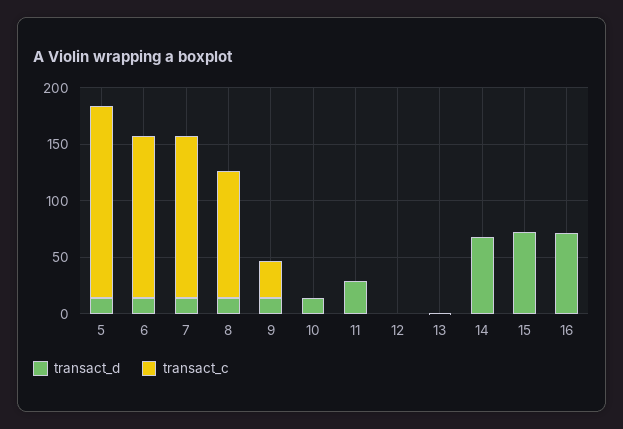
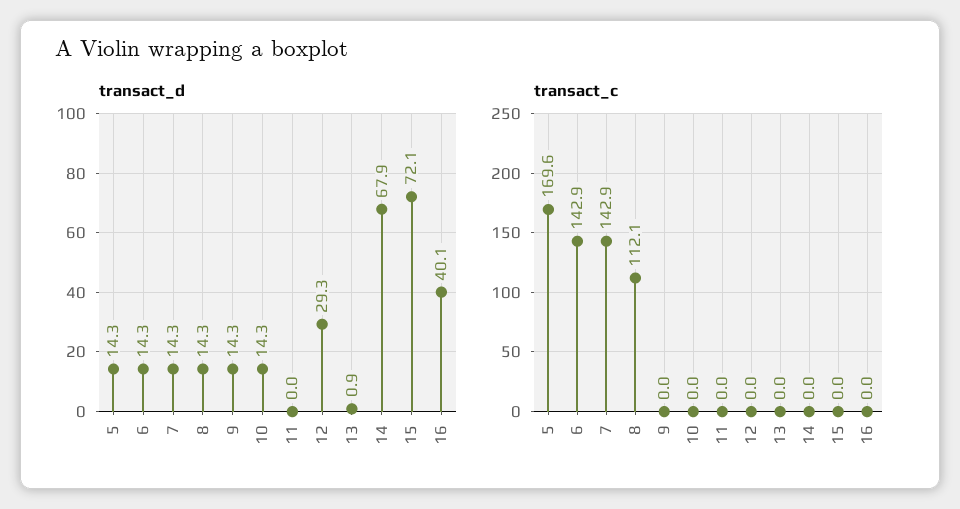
transact_c, 9: 30 -> 0
transact_d, 11: 30 -> 0
transact_d, 12: 0 -> 29.3
transact_d, 16: 70 -> 40.1

